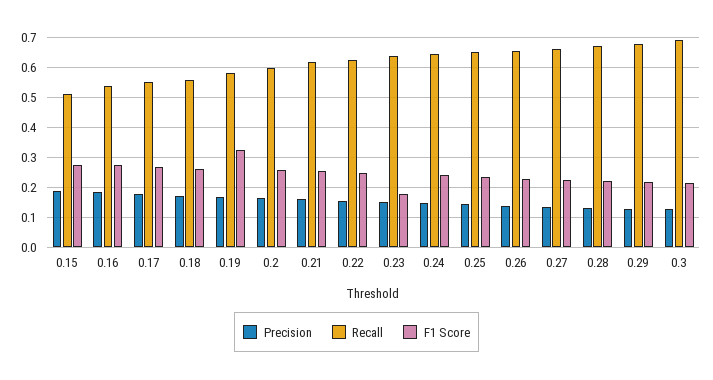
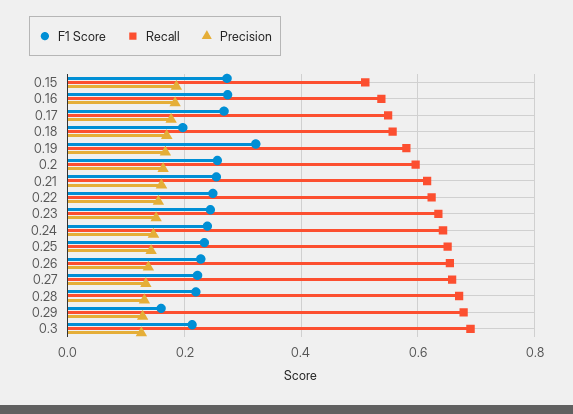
F1 Score, 0.18: 0.26 -> 0.2
F1 Score, 0.23: 0.18 -> 0.24
F1 Score, 0.29: 0.22 -> 0.16

